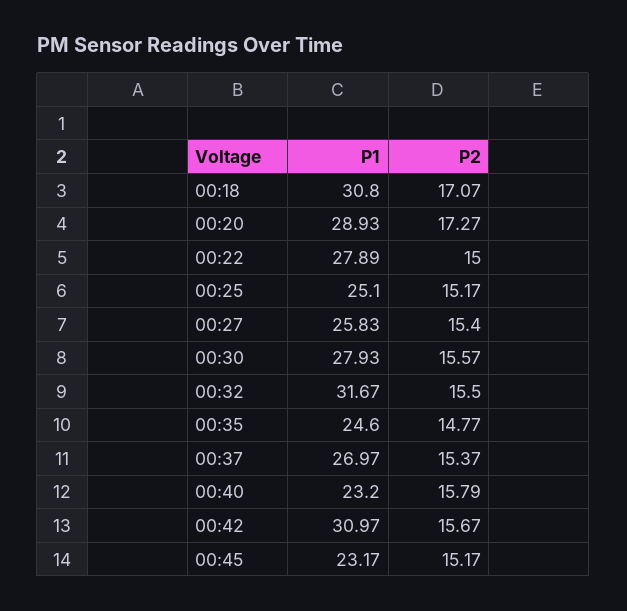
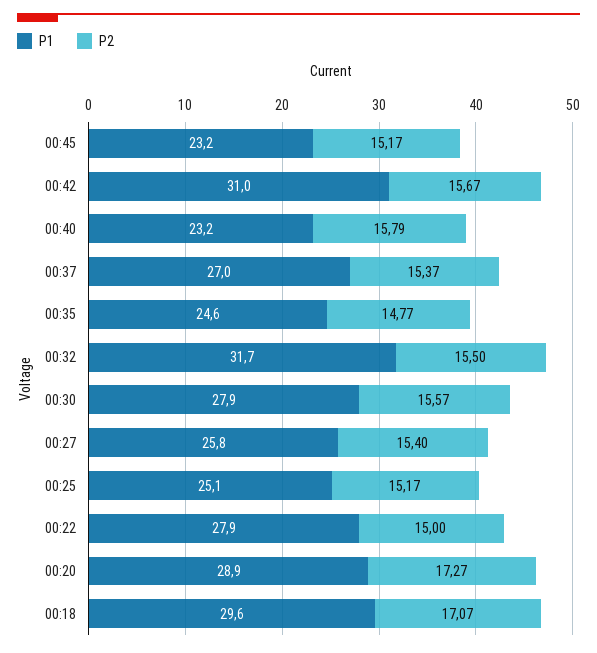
P1, 00:18: 30.8 -> 29.6

